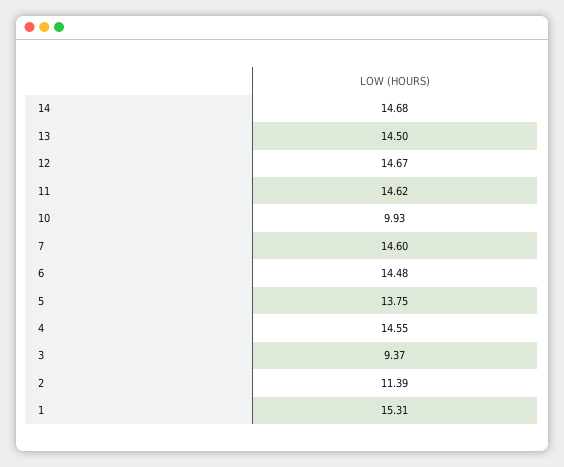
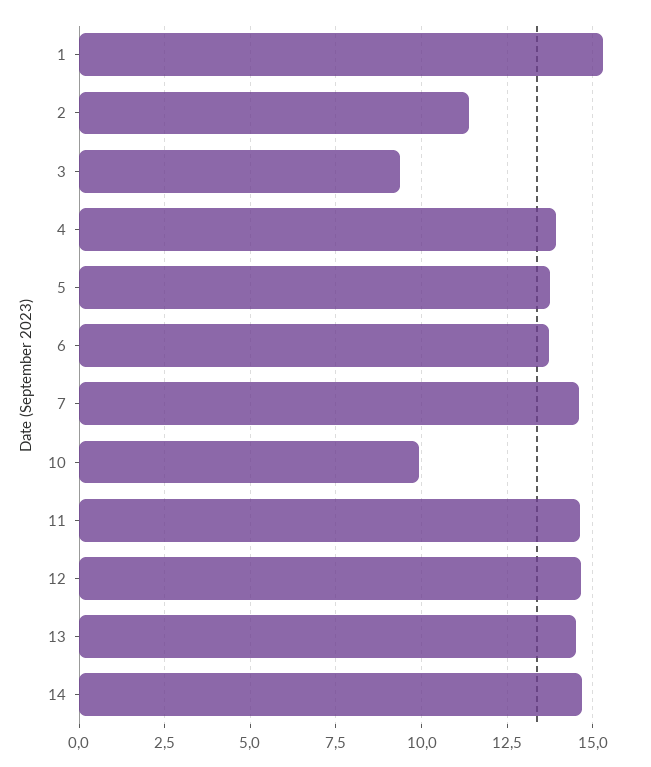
6: 14.48 -> 13.75
4: 14.55 -> 14

